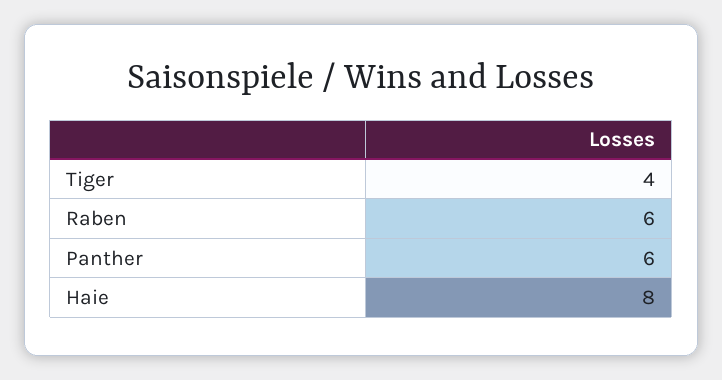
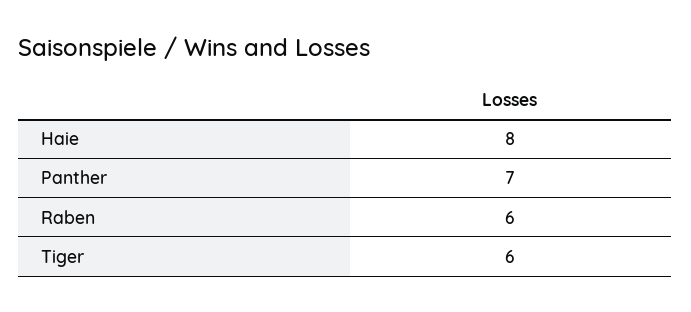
Tiger: 4 -> 6
Panther: 6 -> 7

